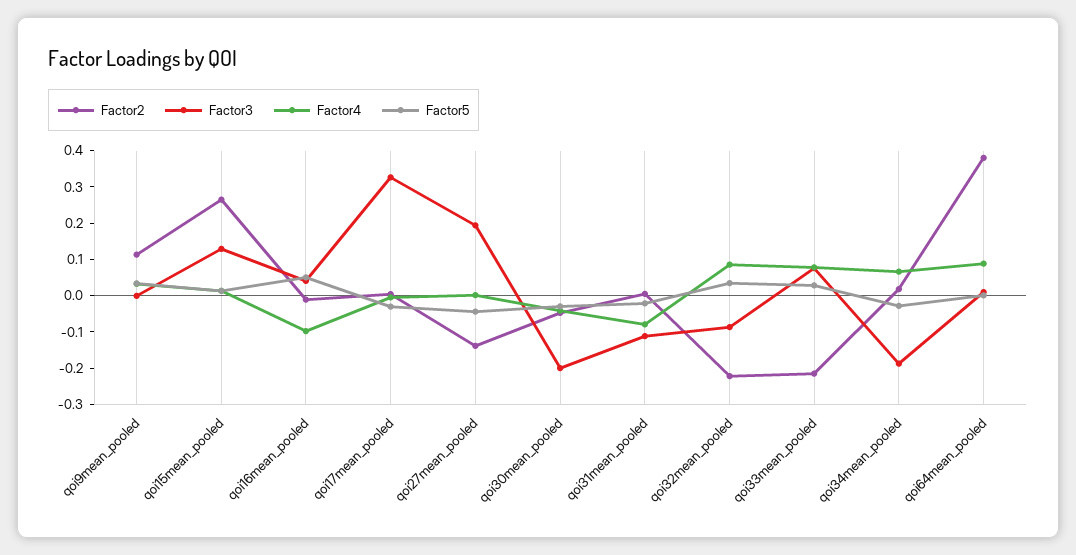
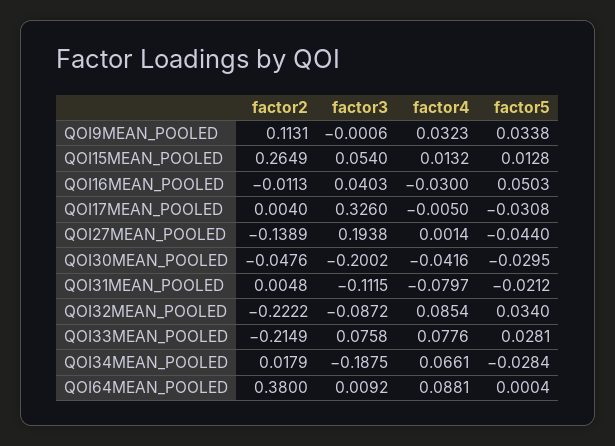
Factor3, qoi15mean_pooled: 0.125 -> 0.054
Factor4, qoi16mean_pooled: -0.1 -> -0.03

